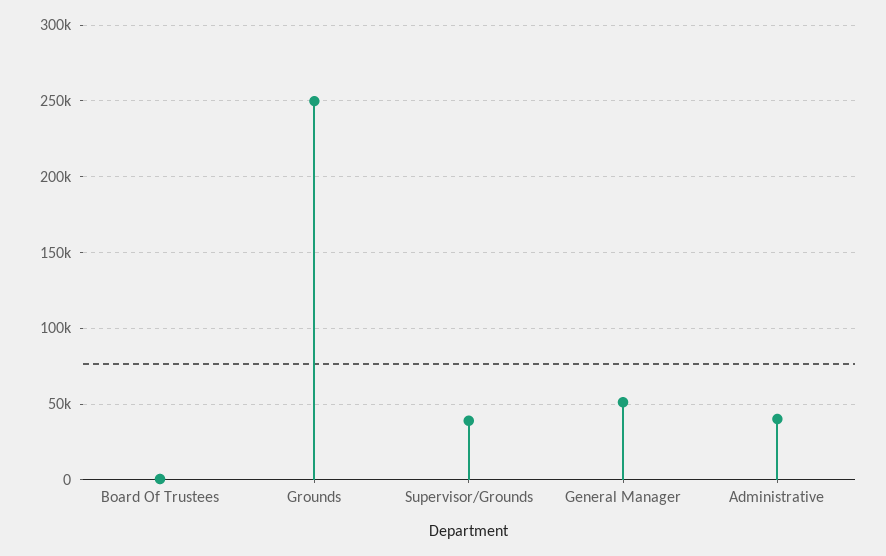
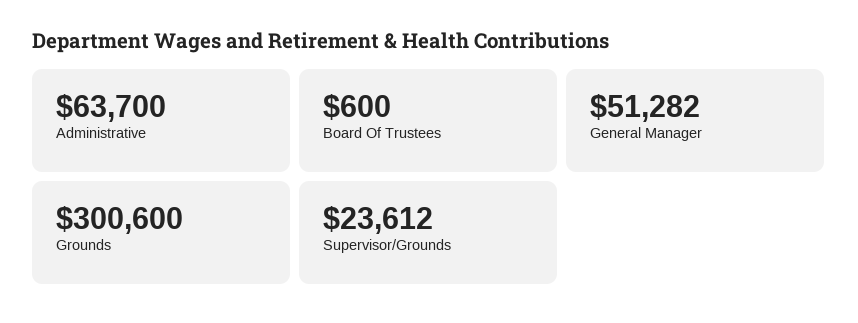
Grounds: 250000 -> 300600
Supervisor/Grounds: 40000 -> 23612
Administrative: 40000 -> 63700

